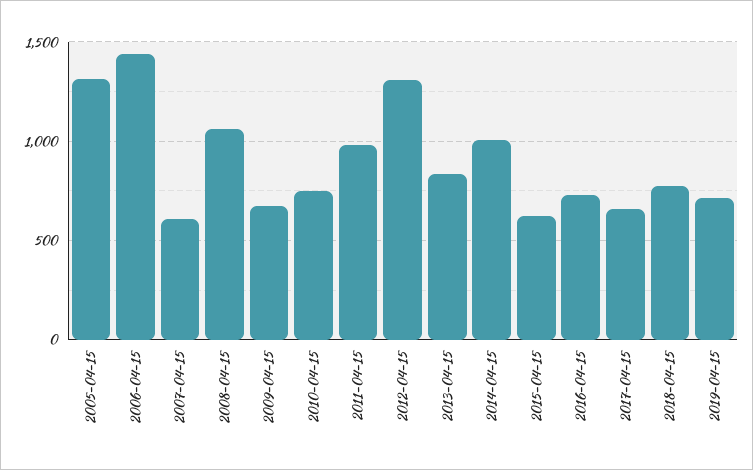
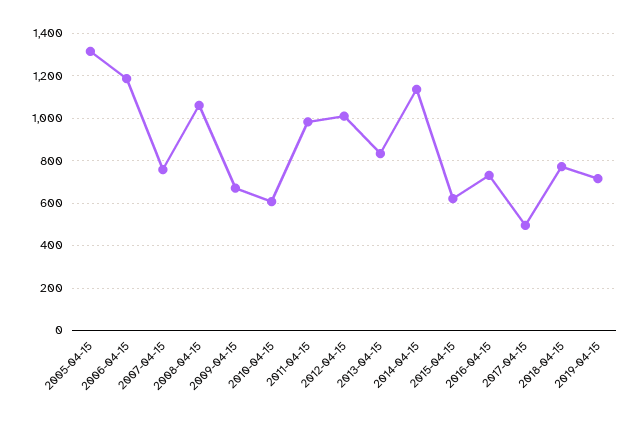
2006-04-15: 1450 -> 1200
2007-04-15: 600 -> 750
2010-04-15: 750 -> 600
2012-04-15: 1300 -> 1000
2014-04-15: 1000 -> 1150
2017-04-15: 650 -> 500

